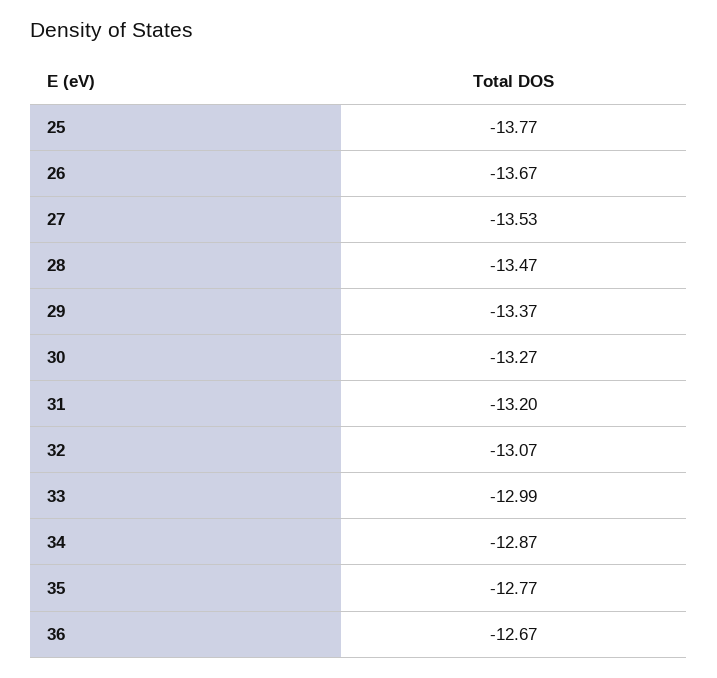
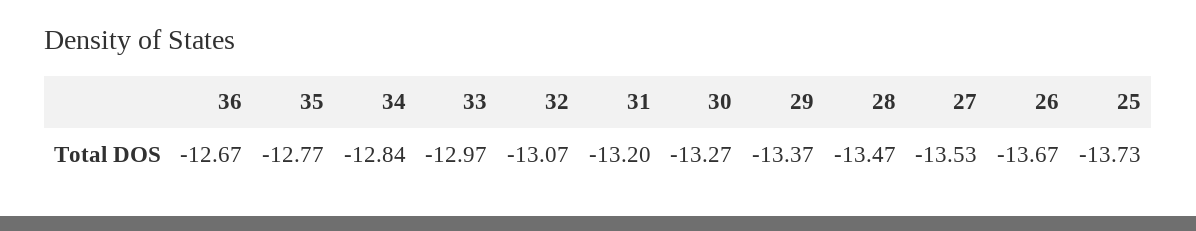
25: -13.77 -> -13.73
33: -12.99 -> -12.97
34: -12.87 -> -12.84

